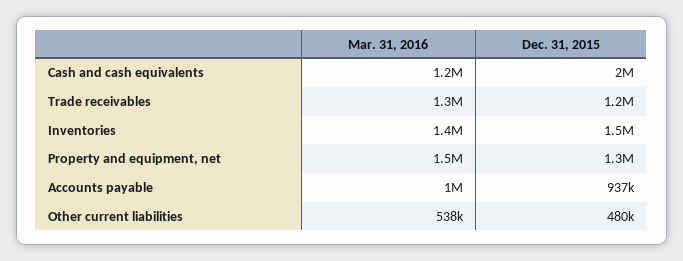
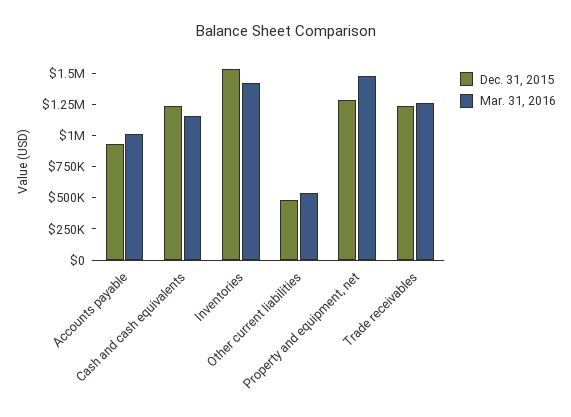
Dec. 31, 2015, Cash and cash equivalents: 2000000 -> 1250000

